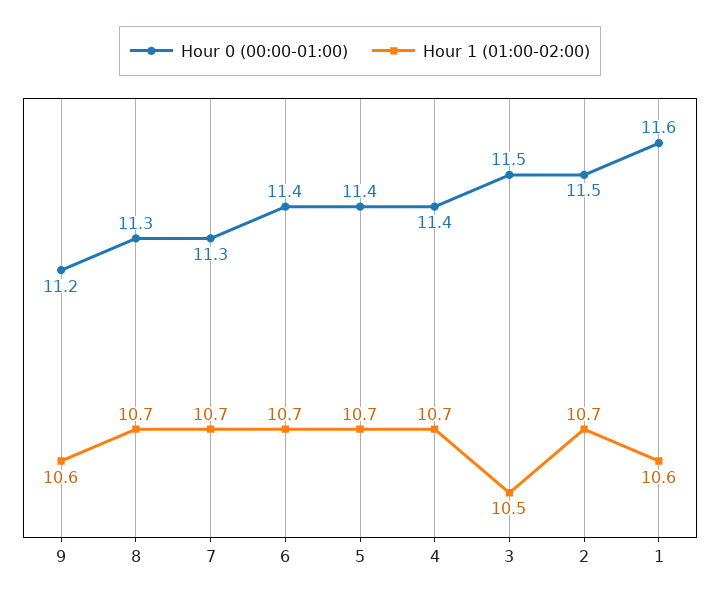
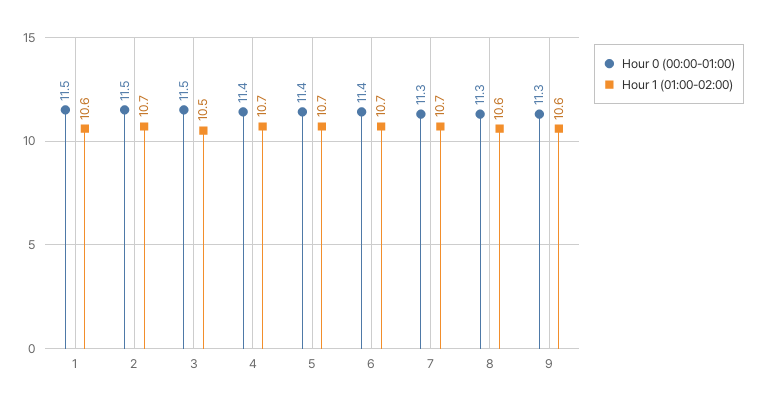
Hour 0 (00:00-01:00), 9: 11.2 -> 11.3
Hour 1 (01:00-02:00), 8: 10.7 -> 10.6
Hour 0 (00:00-01:00), 1: 11.6 -> 11.5

